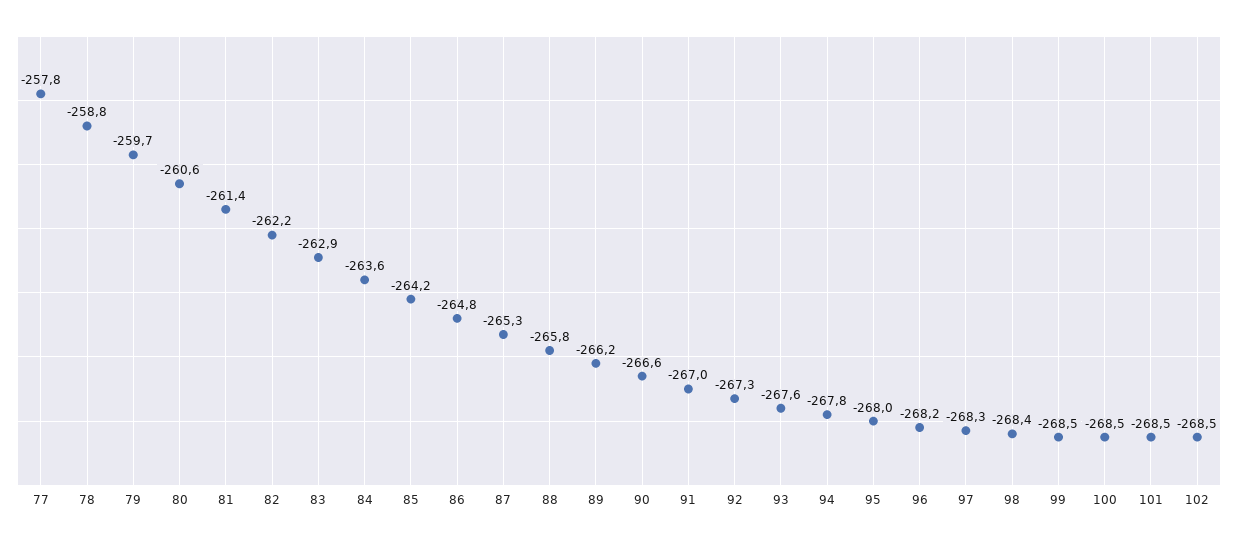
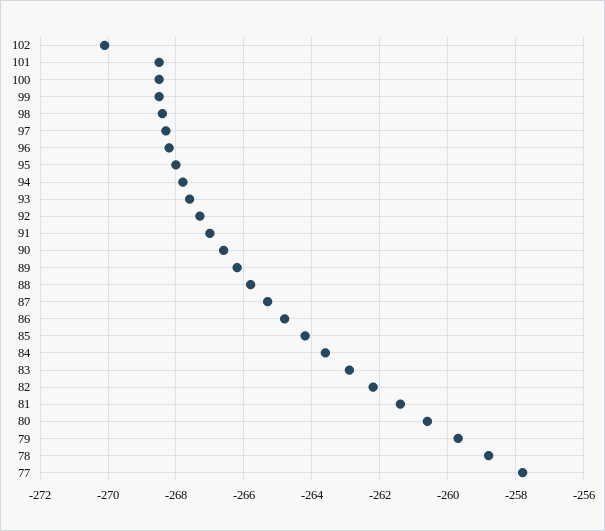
102: -268.5 -> -270

